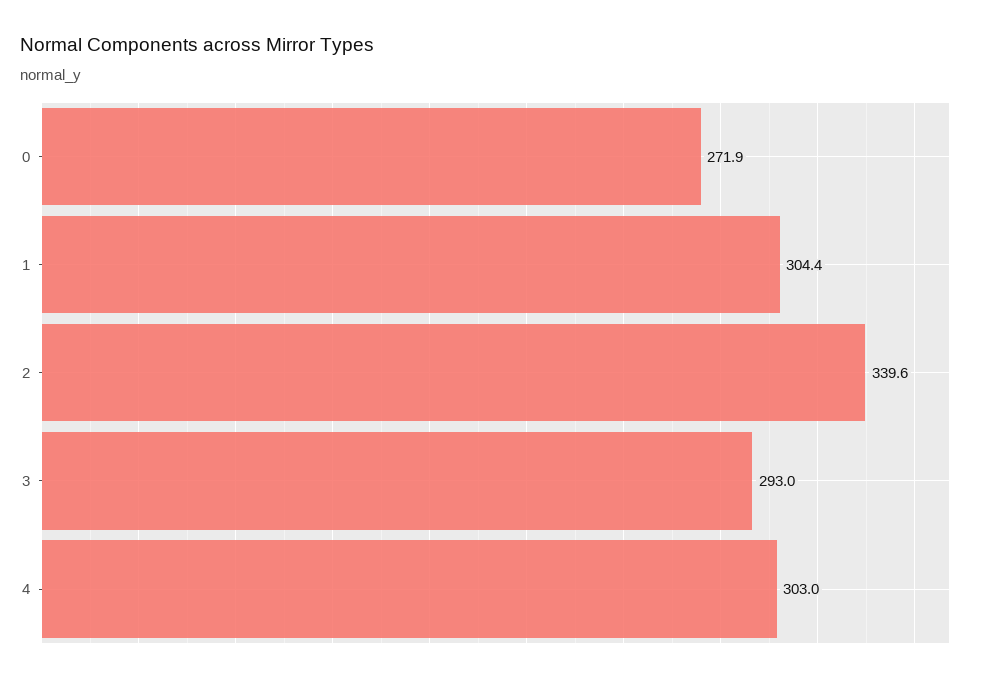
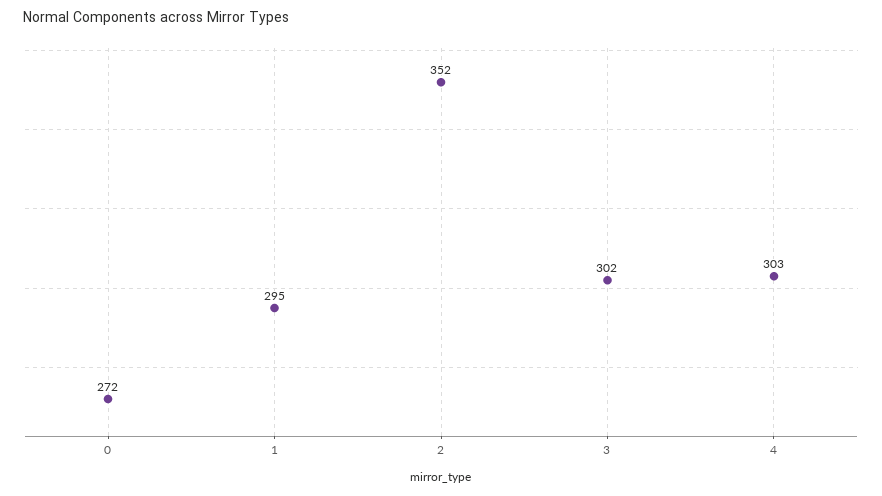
1: 304.4 -> 295
2: 339.6 -> 352
3: 293 -> 302

